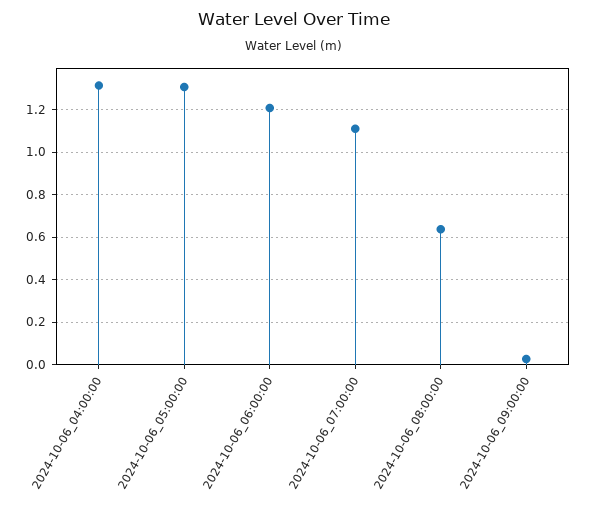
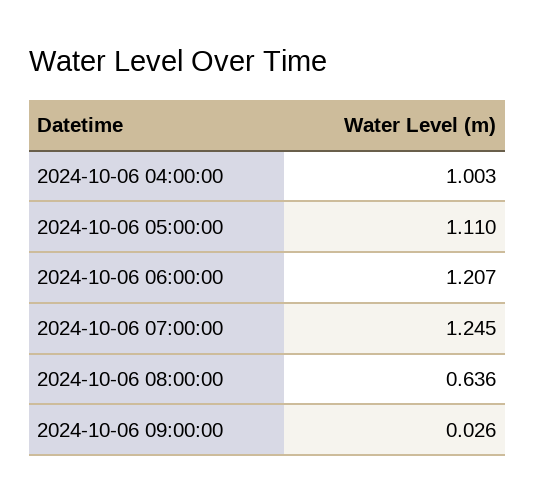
2024-10-06_04:00:00: 1.3 -> 1.003
2024-10-06_05:00:00: 1.3 -> 1.11
2024-10-06_07:00:00: 1.1 -> 1.245

